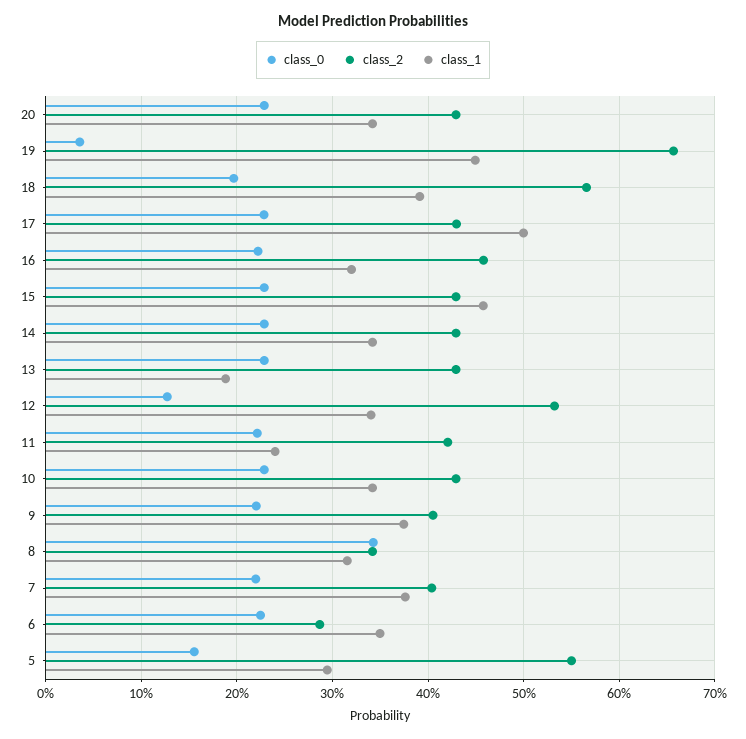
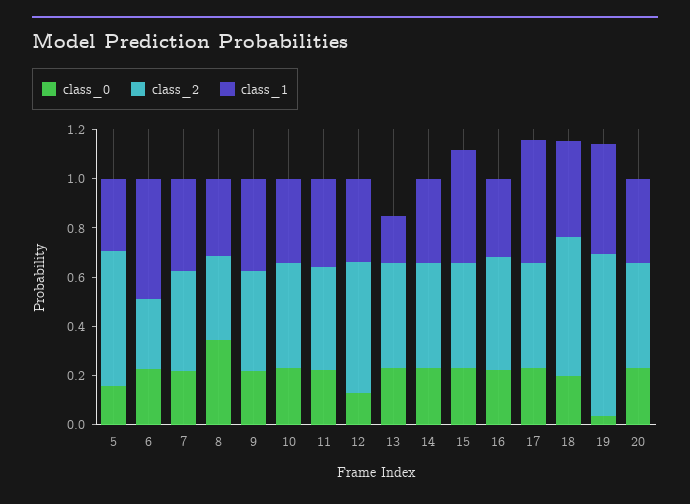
class_1, 11: 0.24 -> 0.35
class_1, 6: 0.35 -> 0.5

